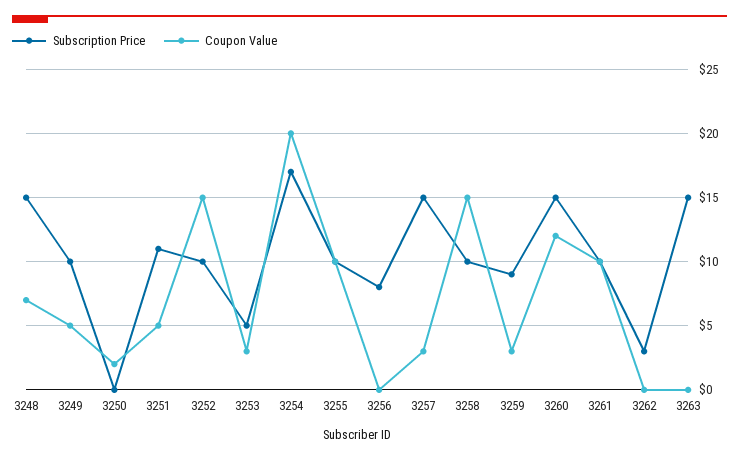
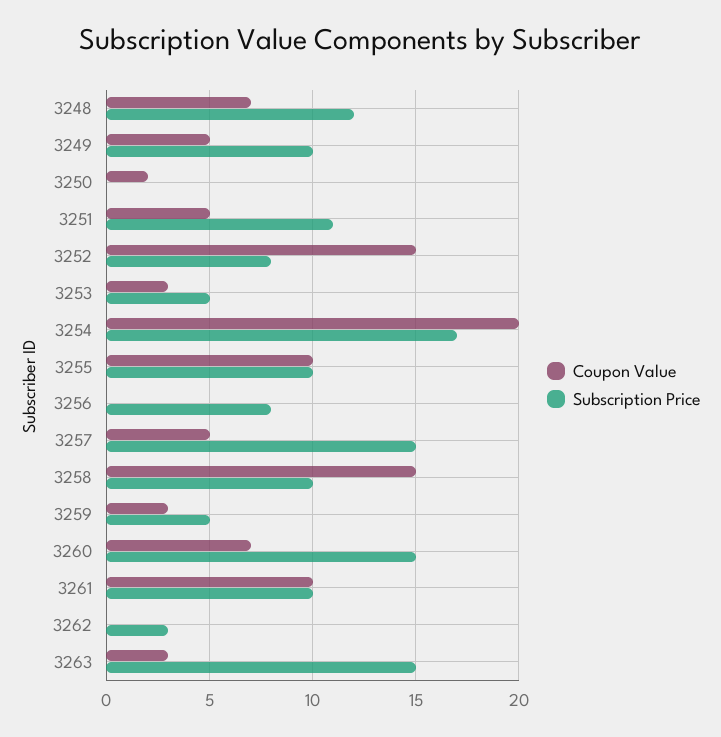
Subscription Price, 3248: 15 -> 12
Subscription Price, 3252: 10 -> 8
Coupon Value, 3257: 3 -> 5
Subscription Price, 3259: 9 -> 5
Coupon Value, 3260: 12 -> 7
Coupon Value, 3263: 0 -> 3

